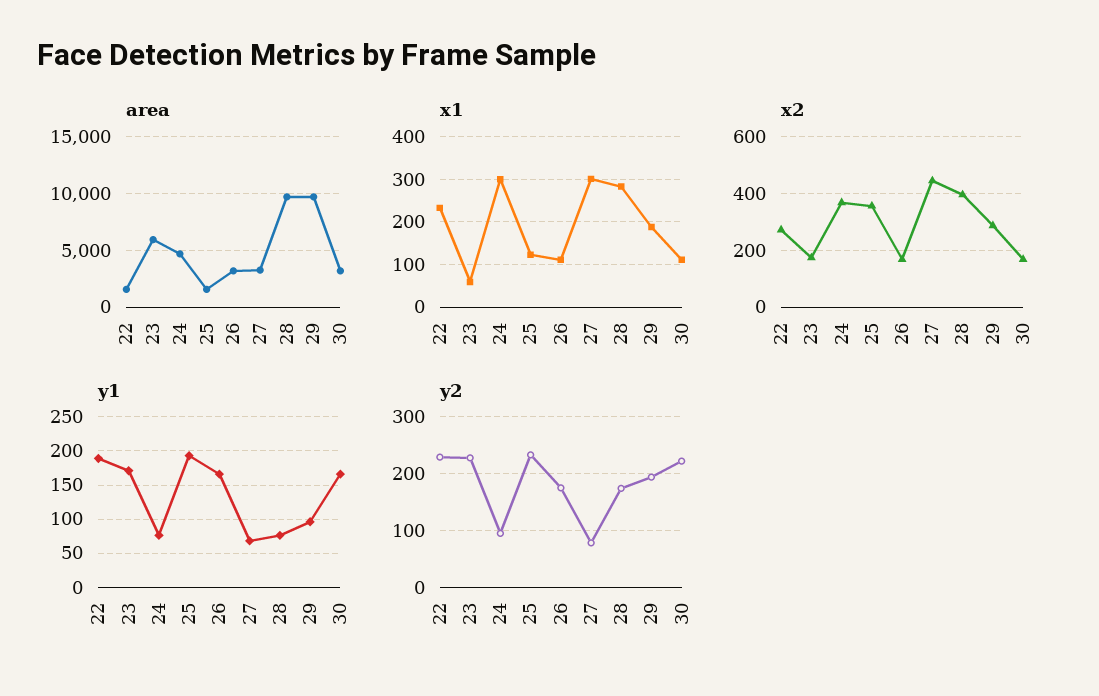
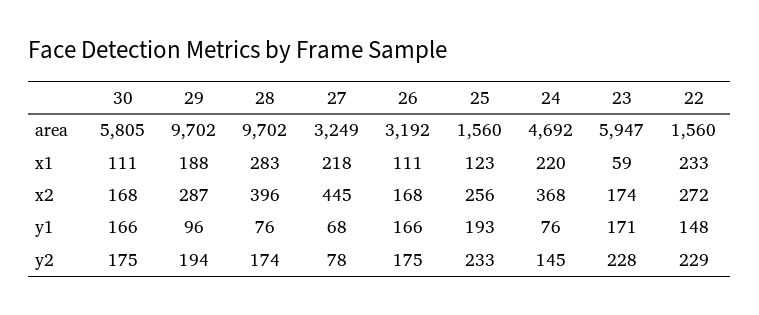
area, 30: 3000 -> 5805
x1, 24: 300 -> 220
x1, 27: 300 -> 218
x2, 25: 350 -> 256
y1, 22: 190 -> 148
y2, 24: 100 -> 145
y2, 30: 220 -> 175

